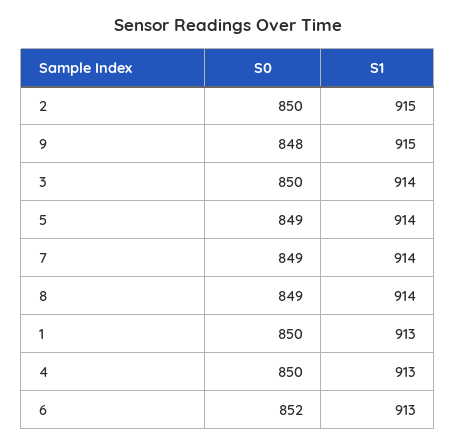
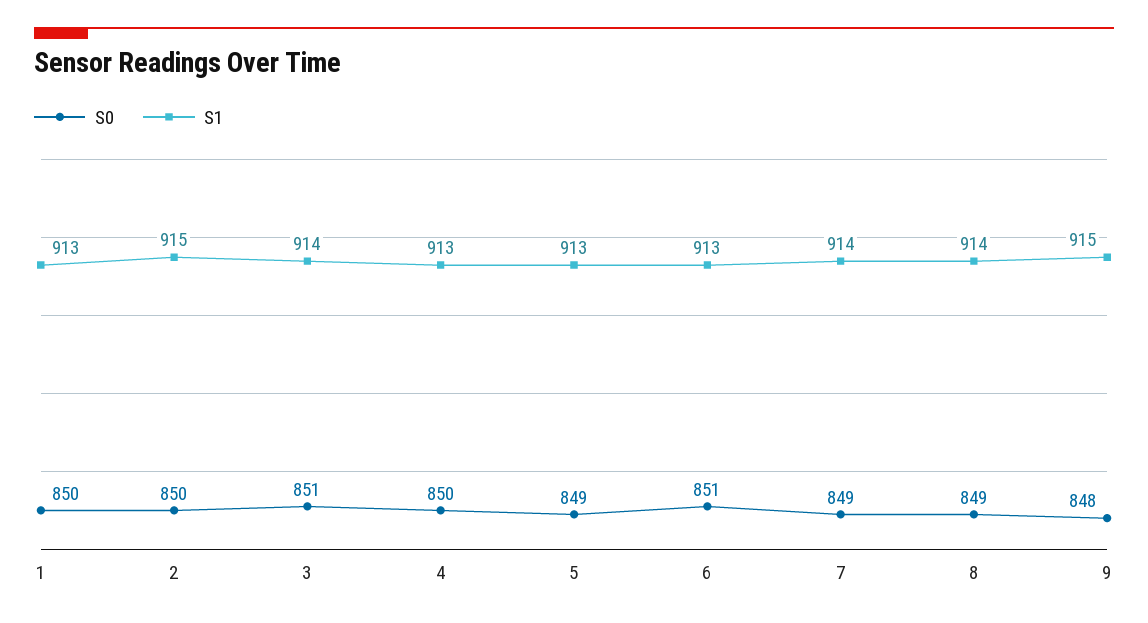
S0, 3: 850 -> 851
S1, 5: 914 -> 913
S0, 6: 852 -> 851

